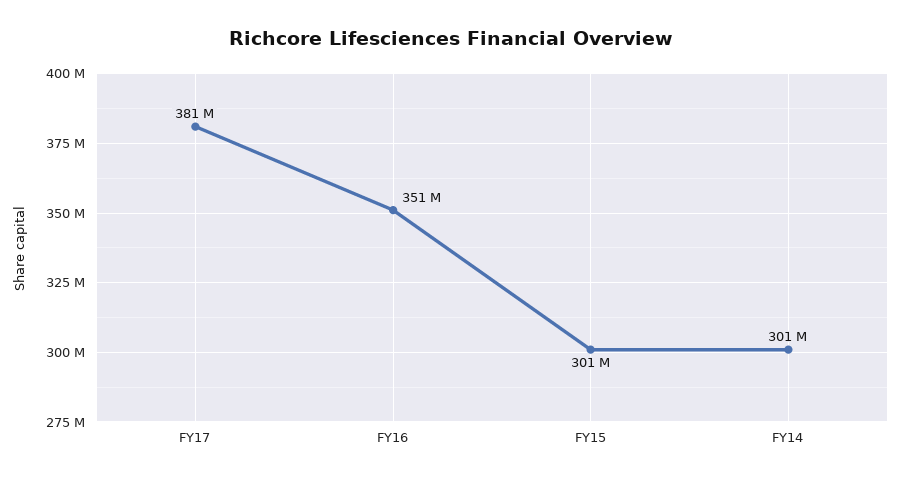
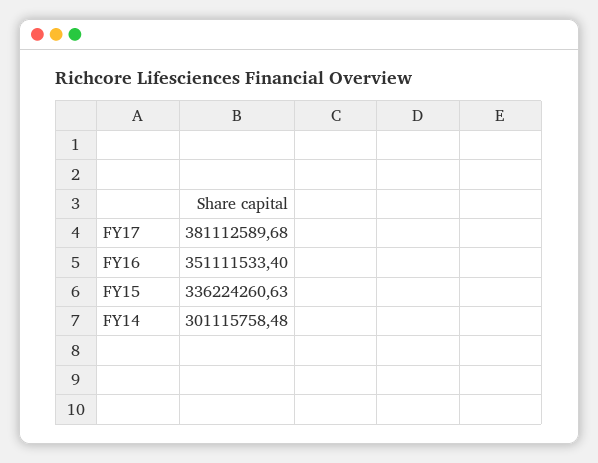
FY15: 301000000 -> 336224260.63

